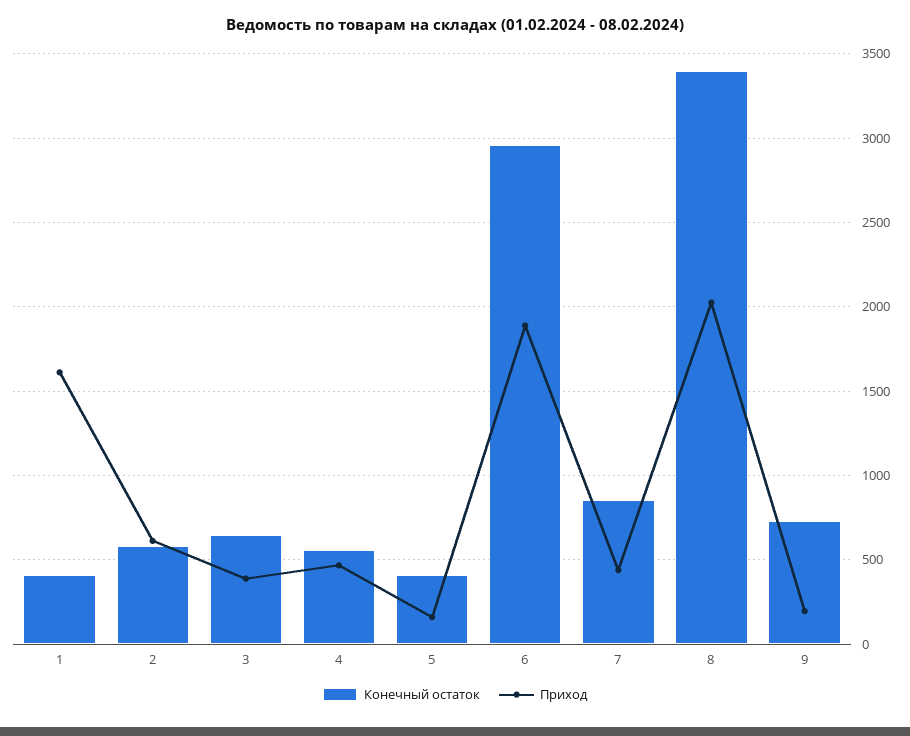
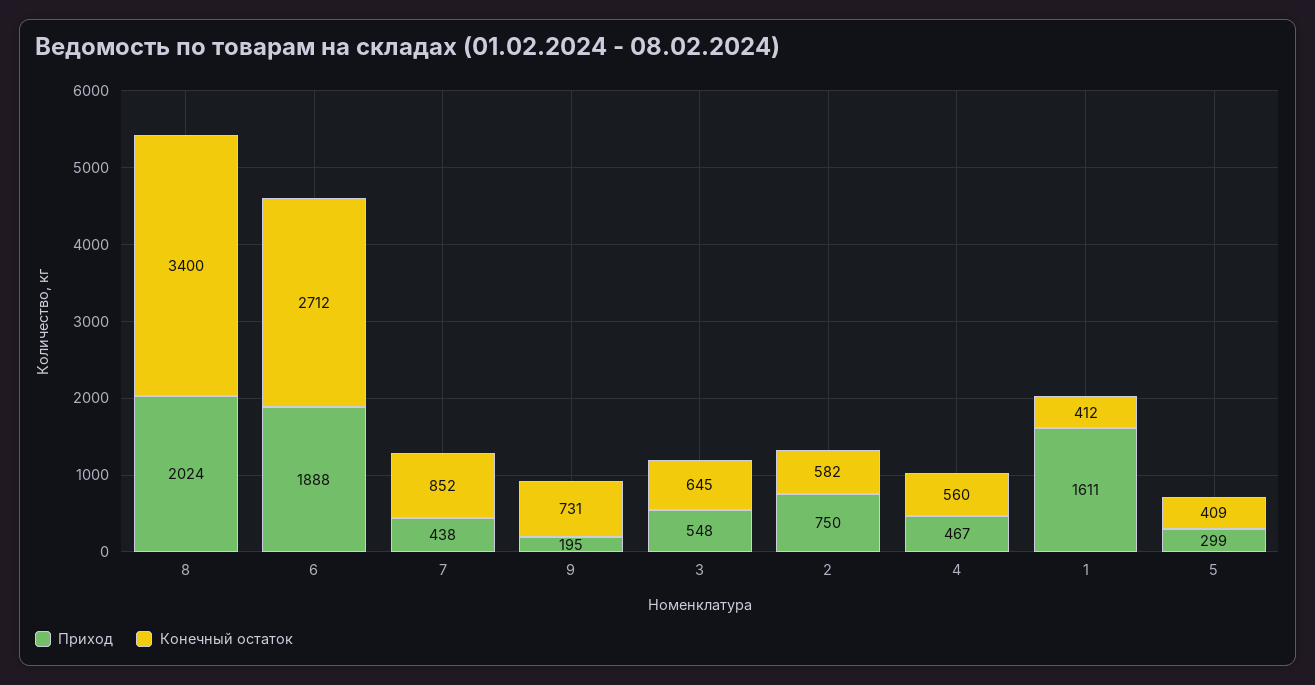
Приход, 2: 600 -> 750
Приход, 3: 400 -> 548
Приход, 5: 150 -> 299
Конечный остаток, 6: 2950 -> 2712

